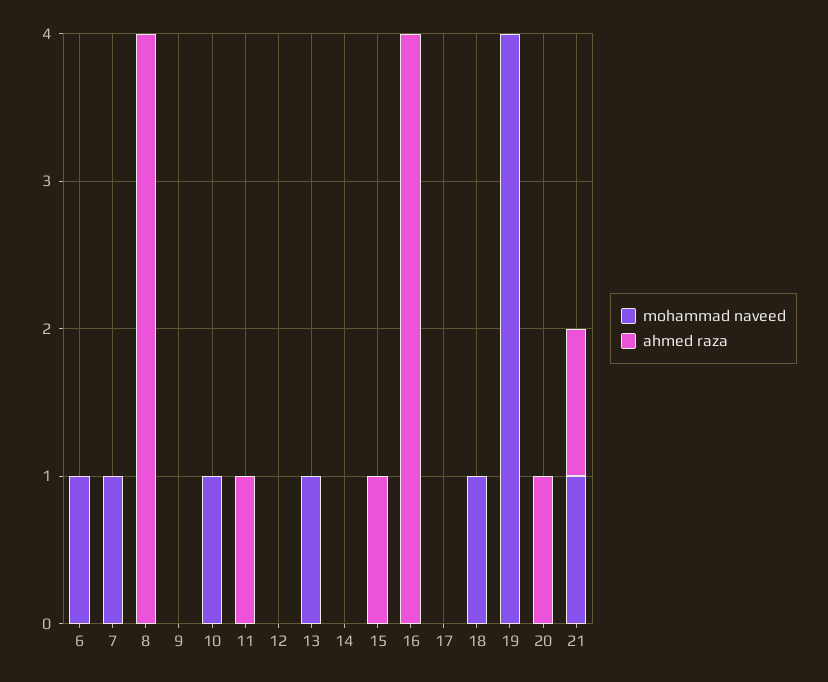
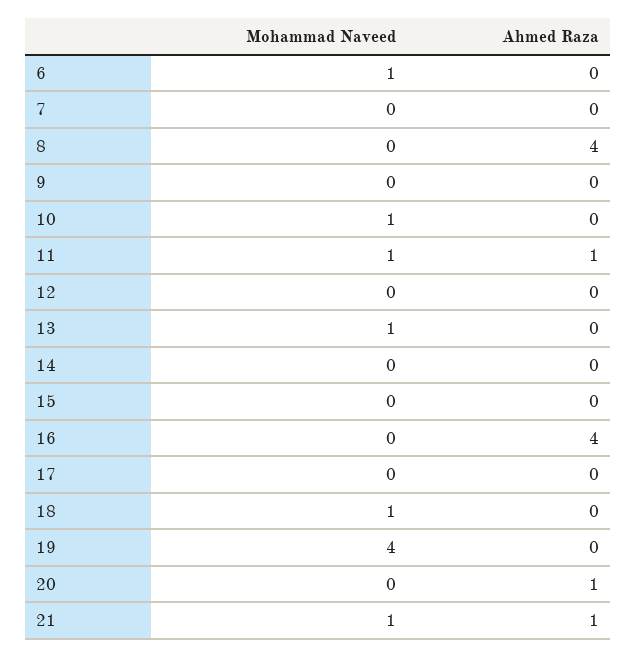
mohammad naveed, 7: 1 -> 0
mohammad naveed, 11: 0 -> 1
ahmed raza, 15: 1 -> 0

